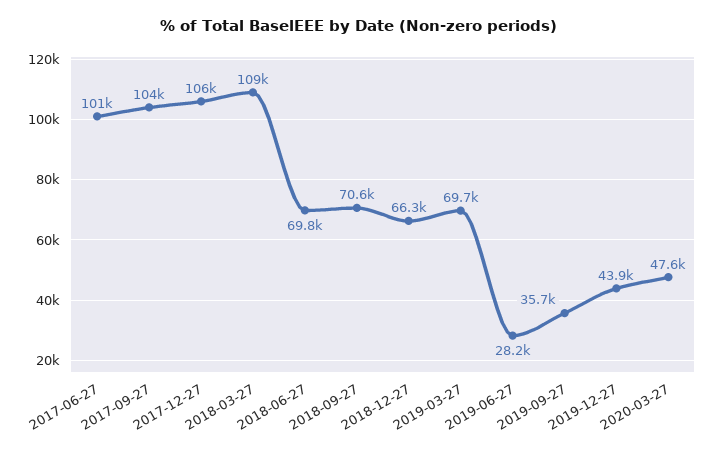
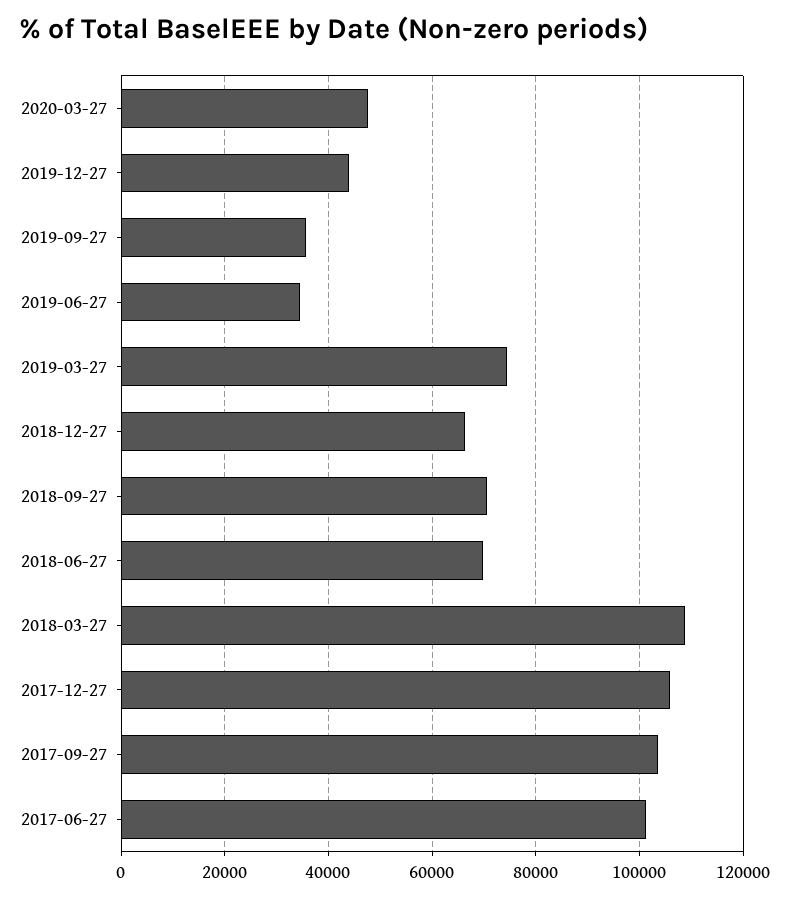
2019-03-27: 69700 -> 74000
2019-06-27: 28200 -> 34000

